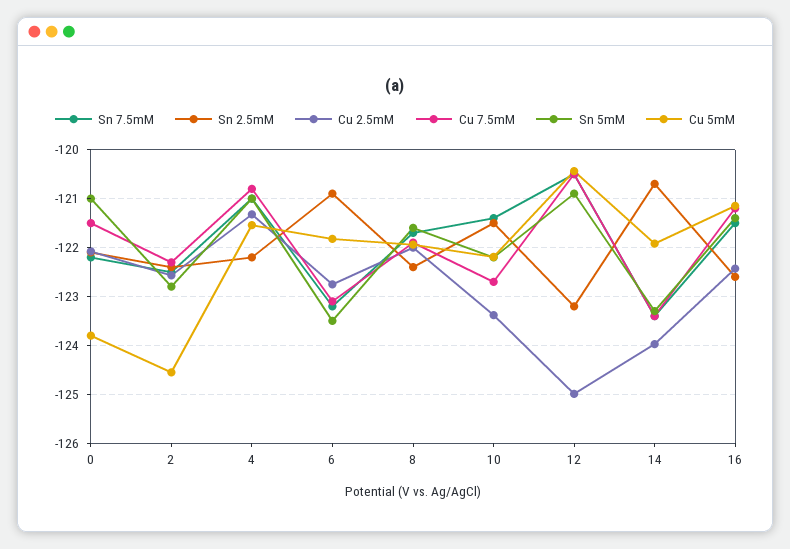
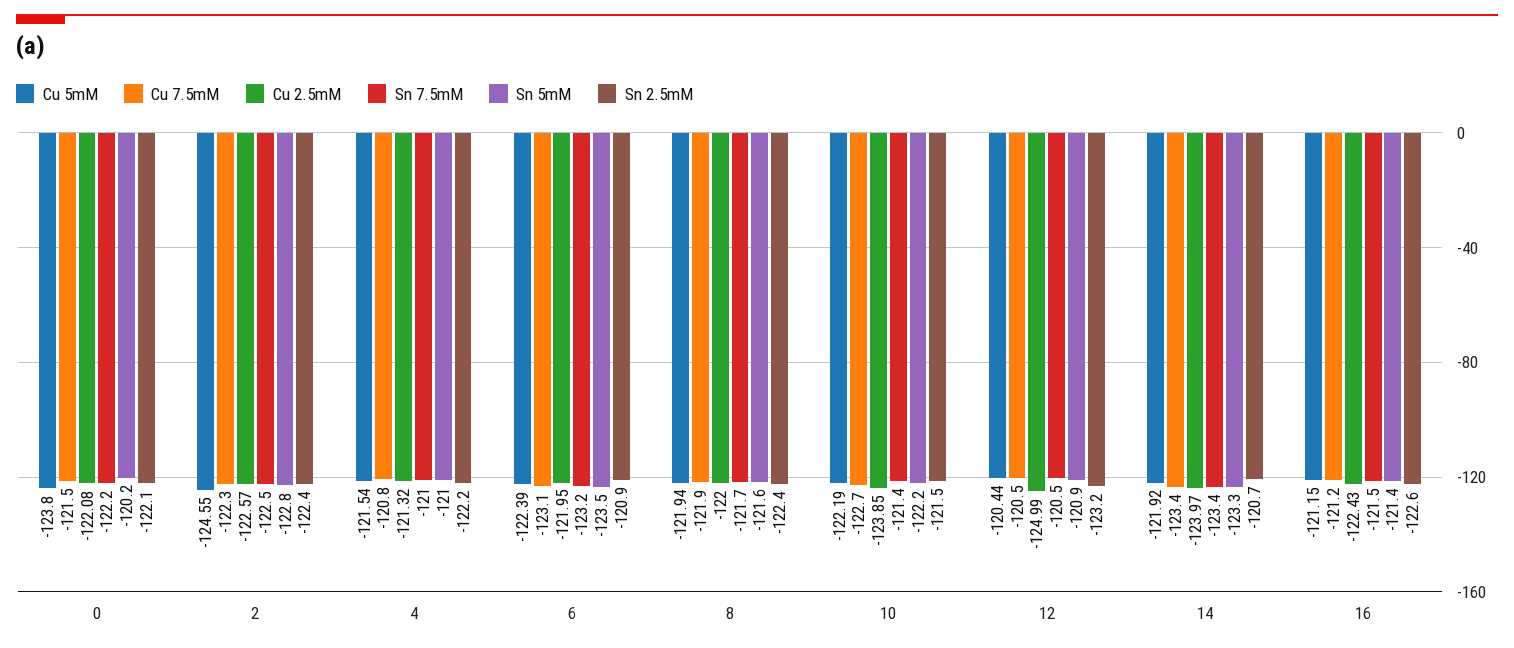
Sn 5mM, 0: -121 -> -120.2
Cu 2.5mM, 6: -122.8 -> -121.95
Cu 5mM, 6: -121.8 -> -122.39
Cu 2.5mM, 10: -123.4 -> -123.85

